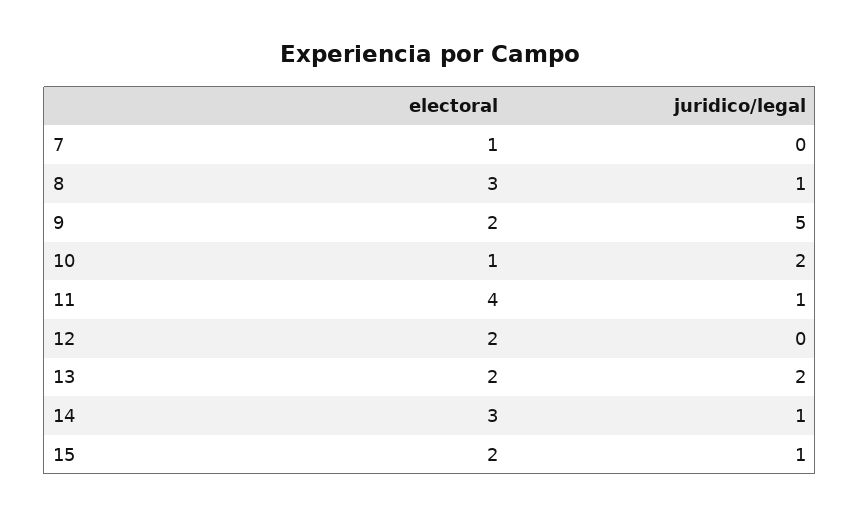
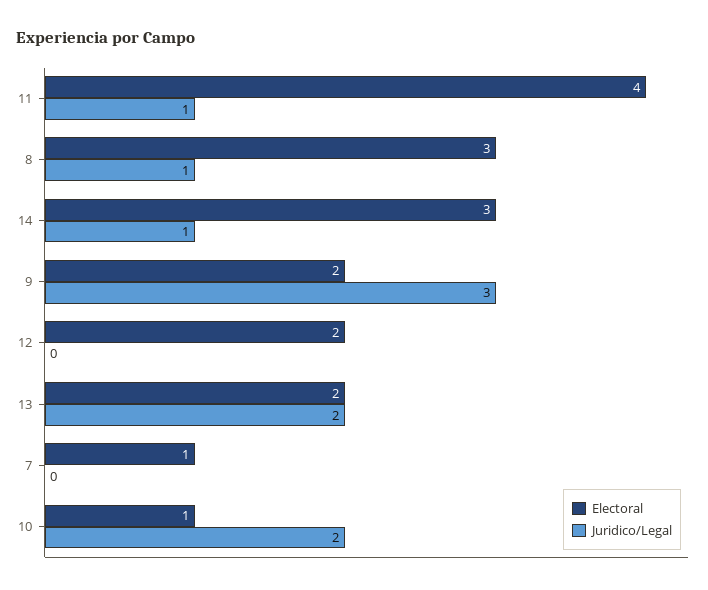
juridico/legal, 9: 5 -> 3
electoral, 15: 2 -> none
juridico/legal, 15: 1 -> none

